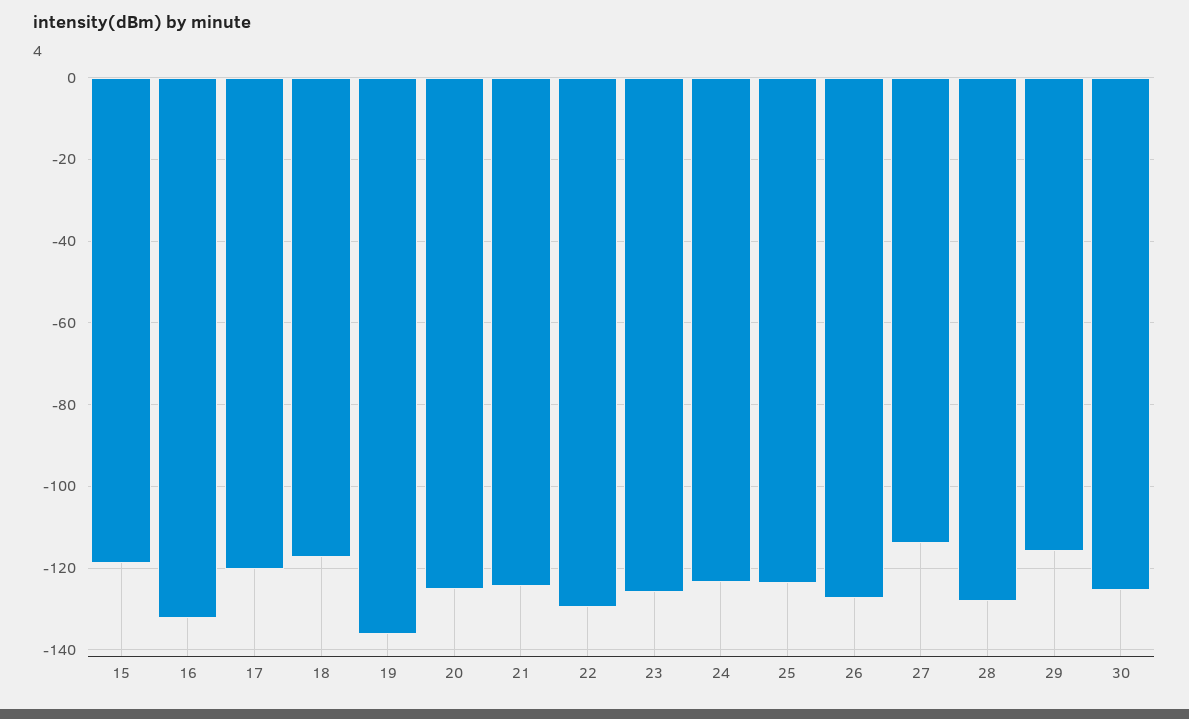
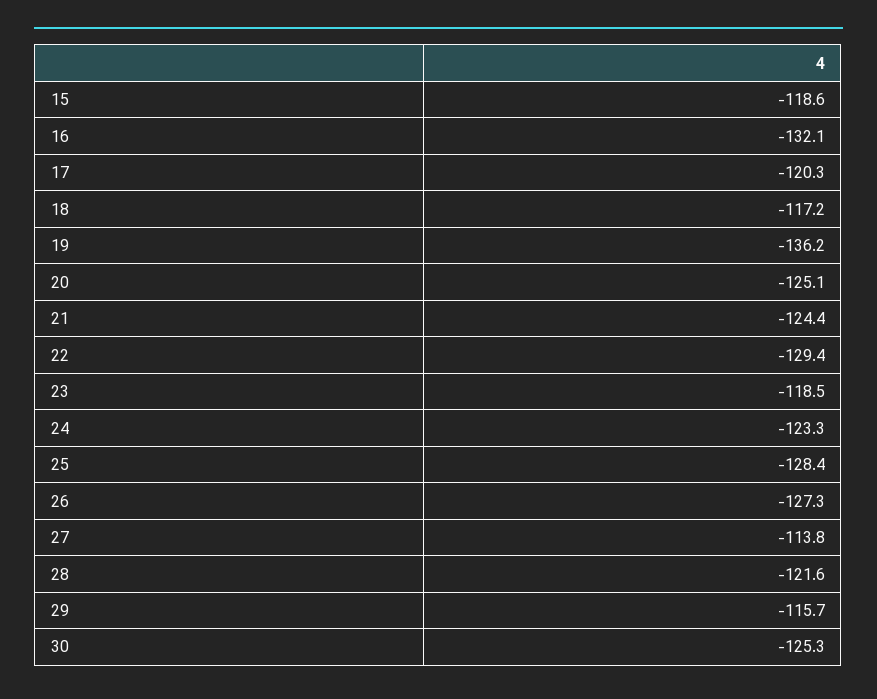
23: -126 -> -118.5
25: -124 -> -128.4
28: -128 -> -121.6

